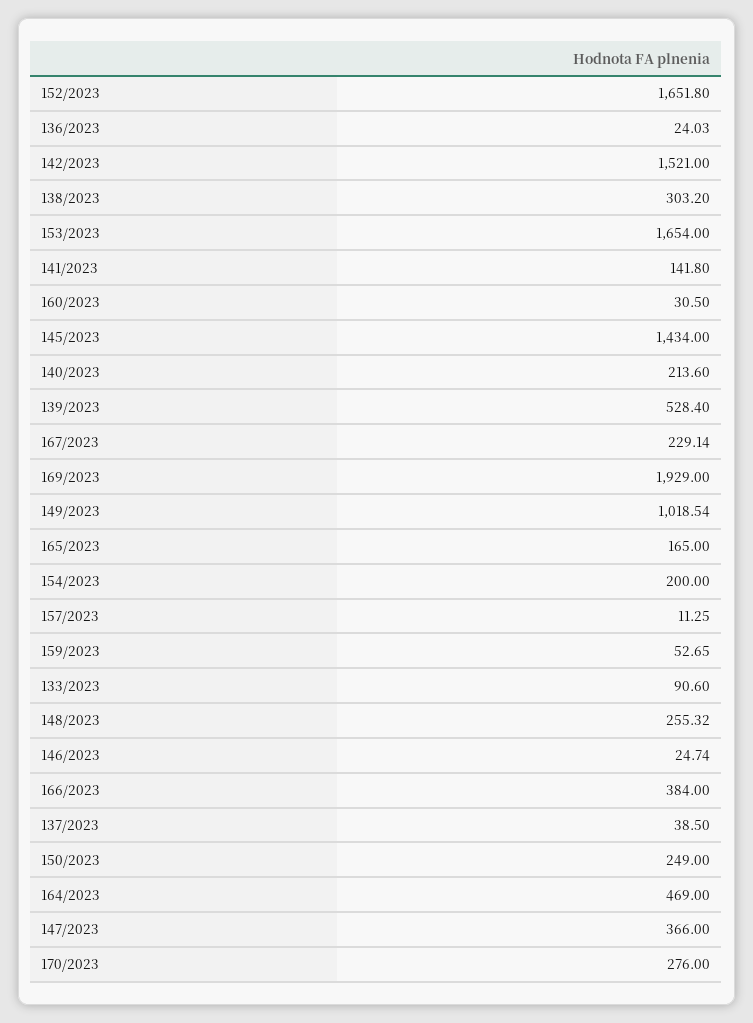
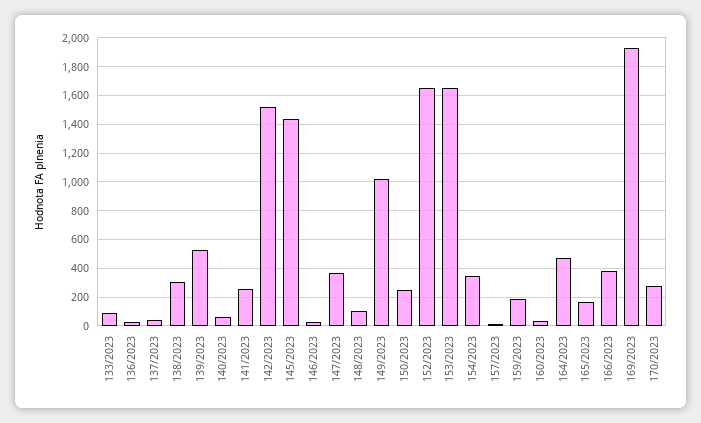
141/2023: 141.8 -> 250
140/2023: 213.6 -> 50
167/2023: 229.14 -> none
154/2023: 200 -> 350
159/2023: 52.65 -> 200
148/2023: 255.32 -> 100

